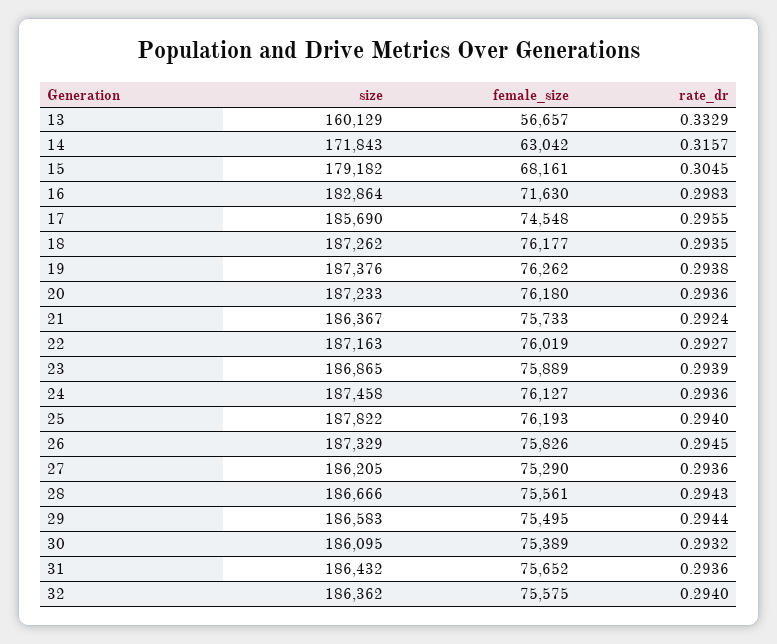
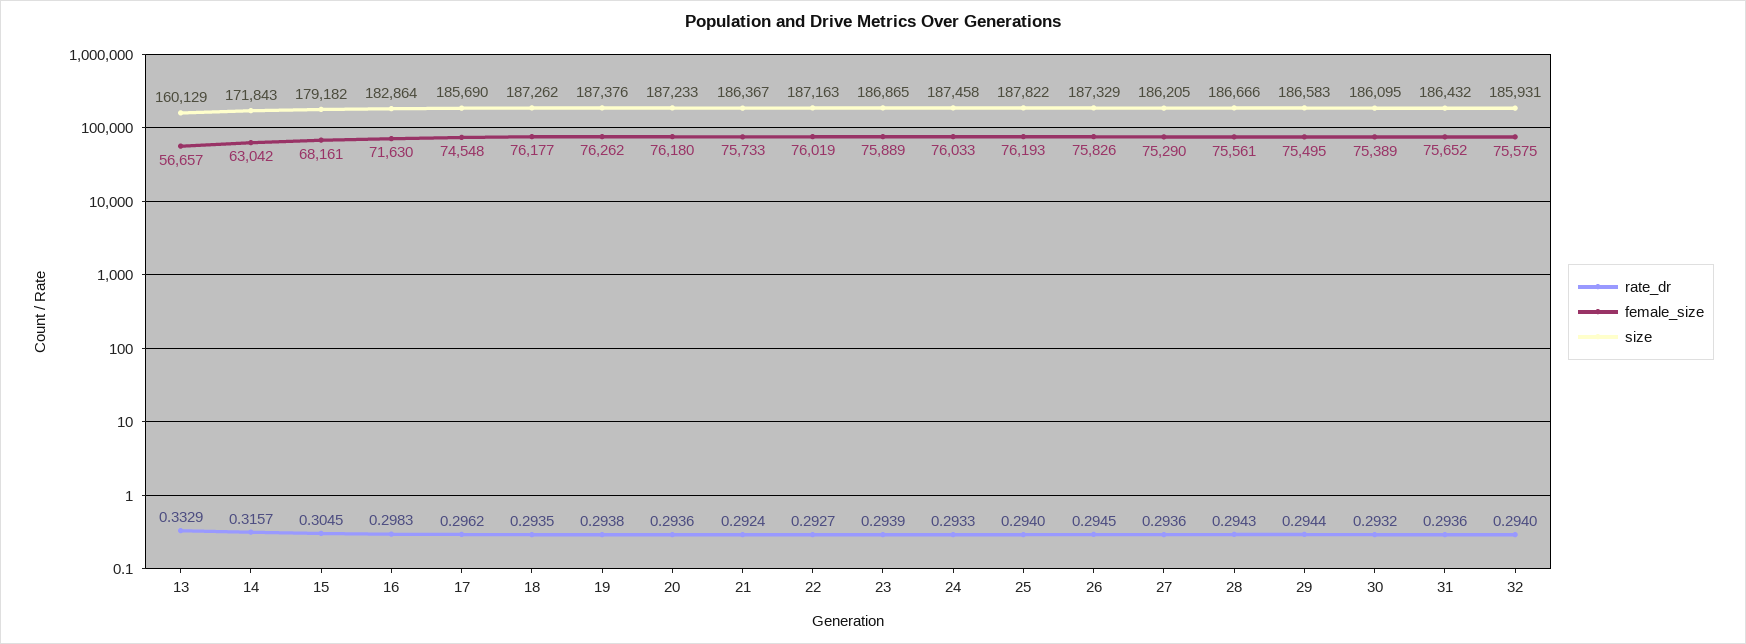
rate_dr, 17: 0.2955 -> 0.2962
female_size, 24: 76127 -> 76033
rate_dr, 24: 0.2936 -> 0.2933
size, 32: 186362 -> 185931

